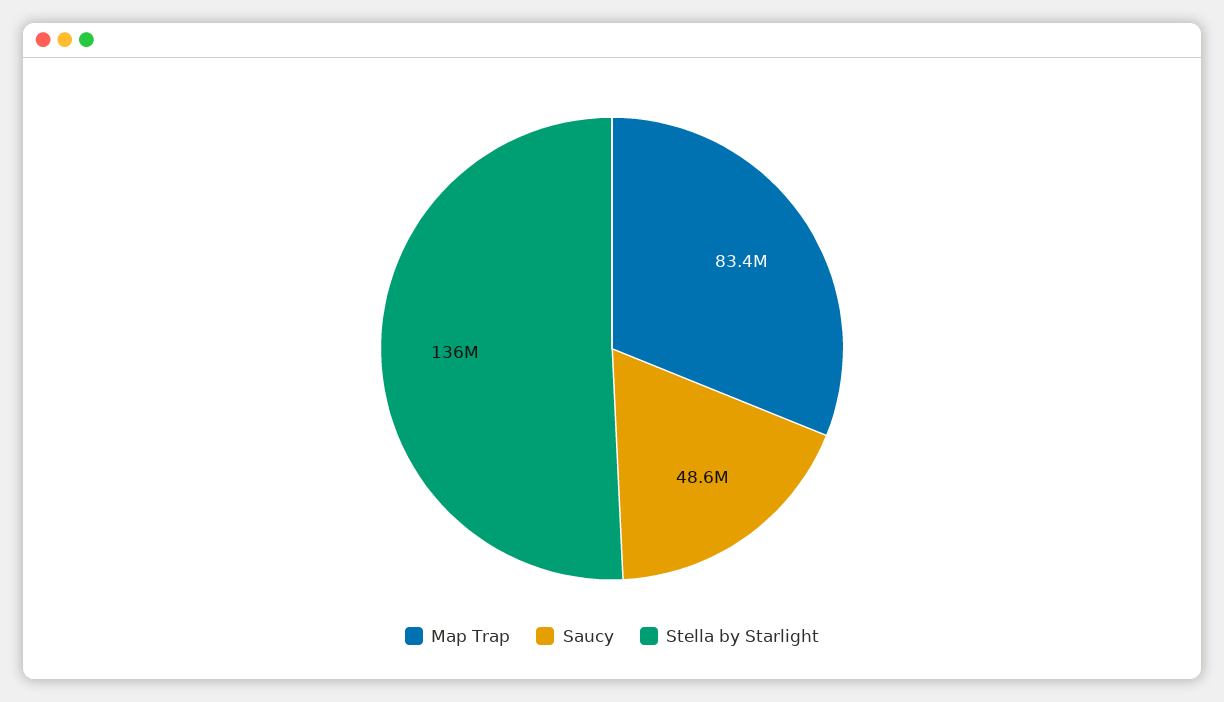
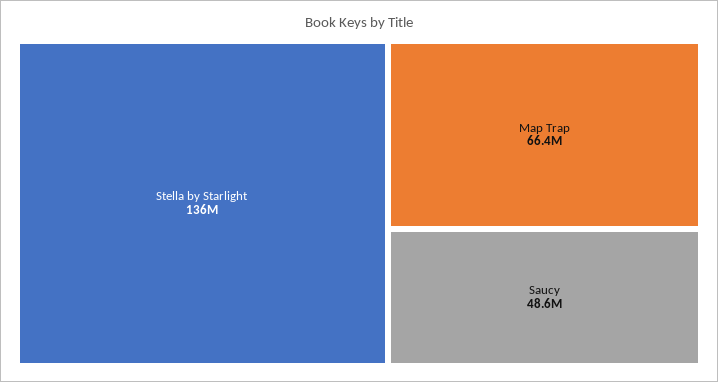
Map Trap: 83400000 -> 66400000

